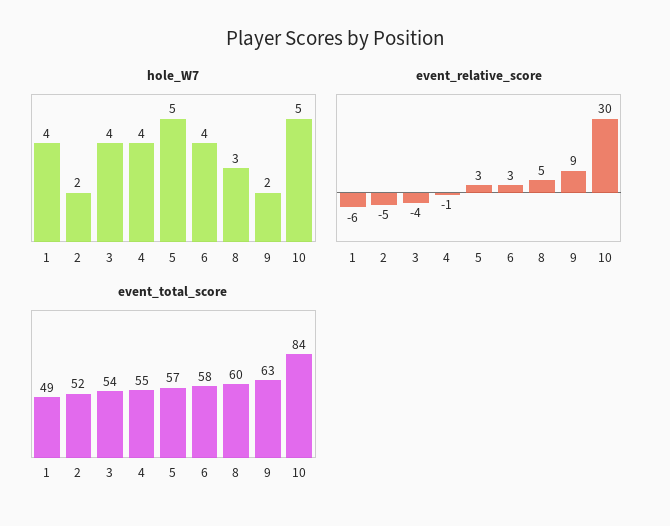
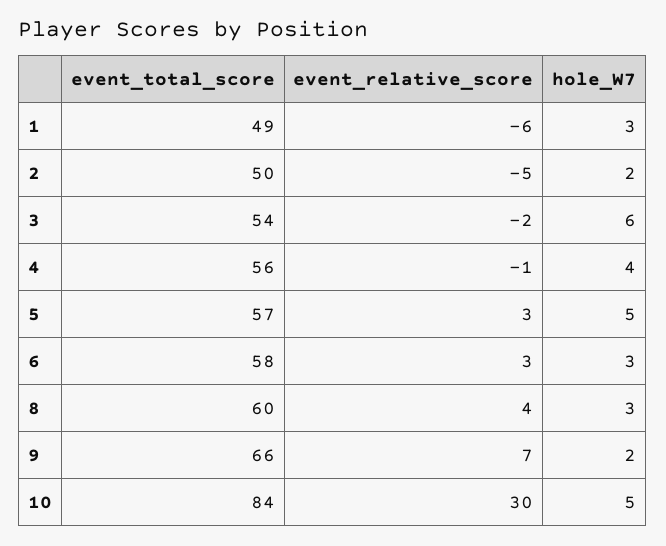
hole_W7, 1: 4 -> 3
hole_W7, 3: 4 -> 6
hole_W7, 6: 4 -> 3
event_relative_score, 3: -4 -> -2
event_relative_score, 8: 5 -> 4
event_relative_score, 9: 9 -> 7
event_total_score, 2: 52 -> 50
event_total_score, 4: 55 -> 56
event_total_score, 9: 63 -> 66

